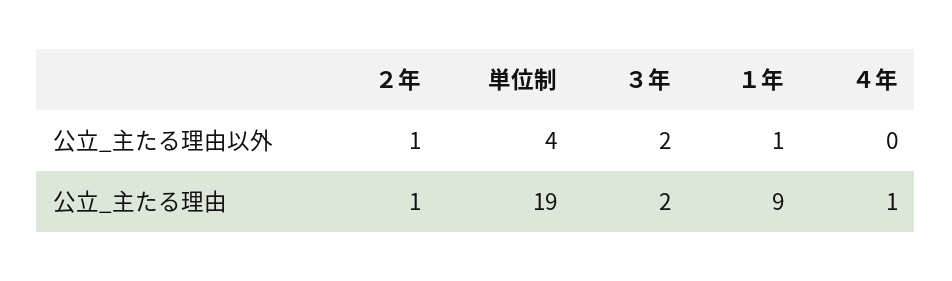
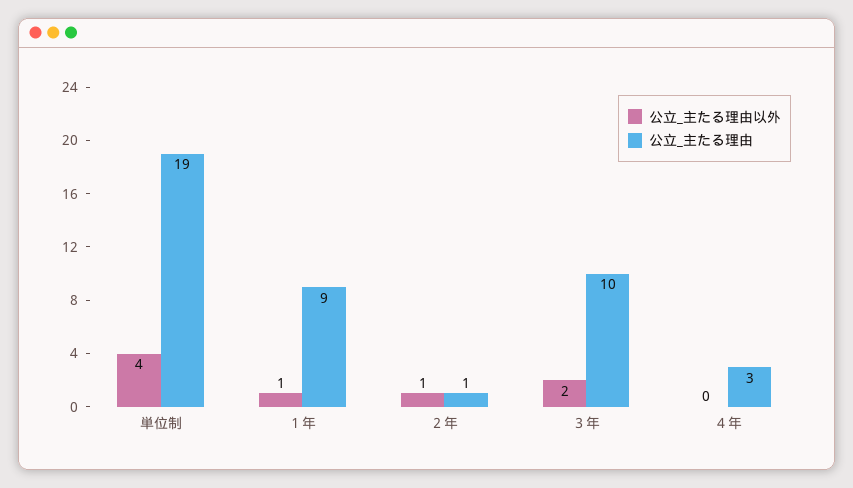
公立_主たる理由, ３年: 2 -> 10
公立_主たる理由, ４年: 1 -> 3

